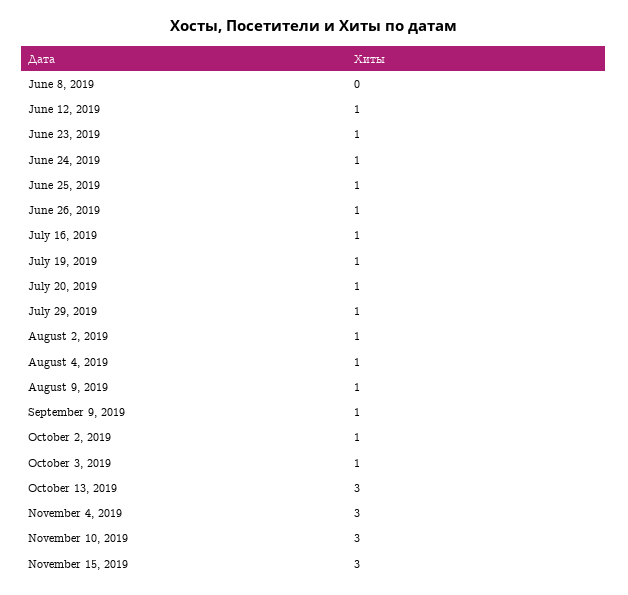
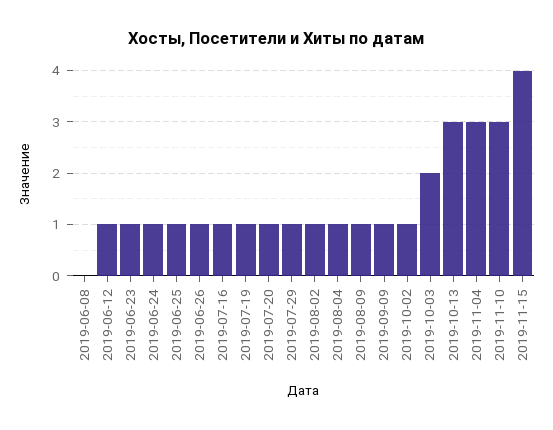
October 3, 2019: 1 -> 2
November 15, 2019: 3 -> 4

